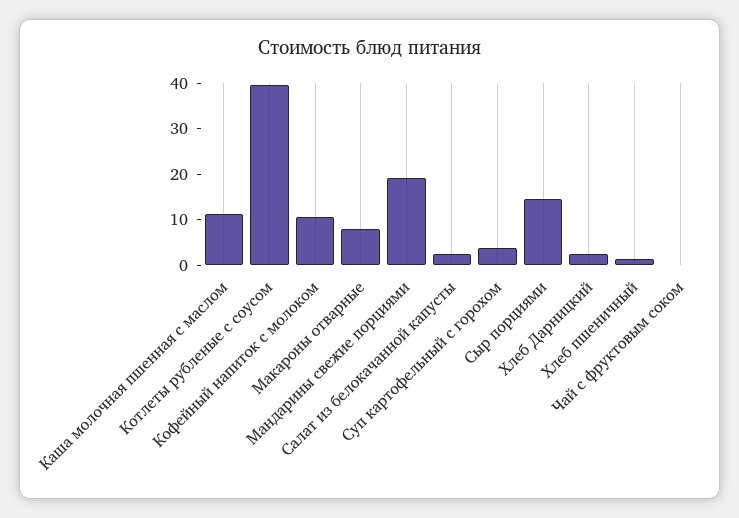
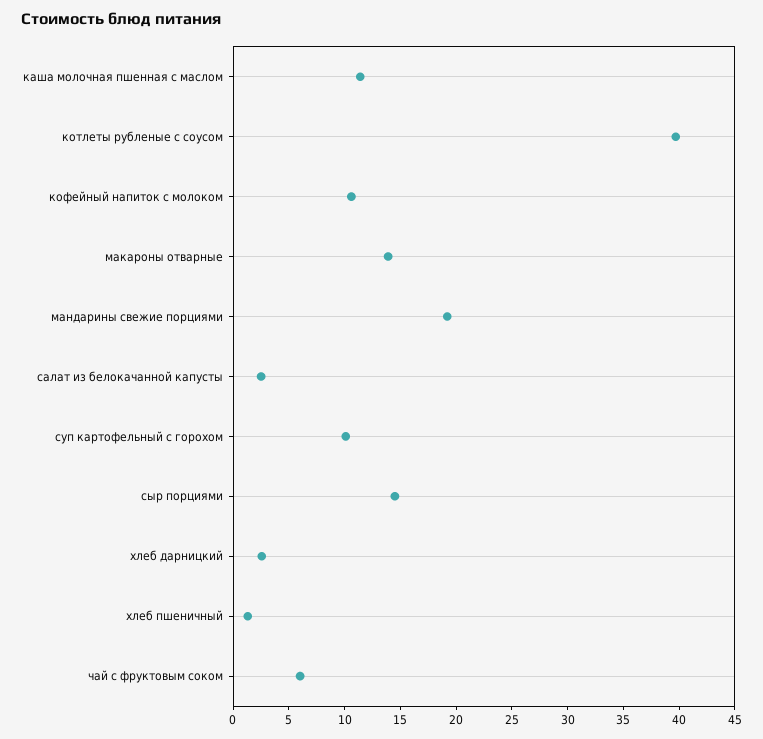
Макароны отварные: 8 -> 14
Суп картофельный с горохом: 4 -> 10
Чай с фруктовым соком: 0 -> 6

